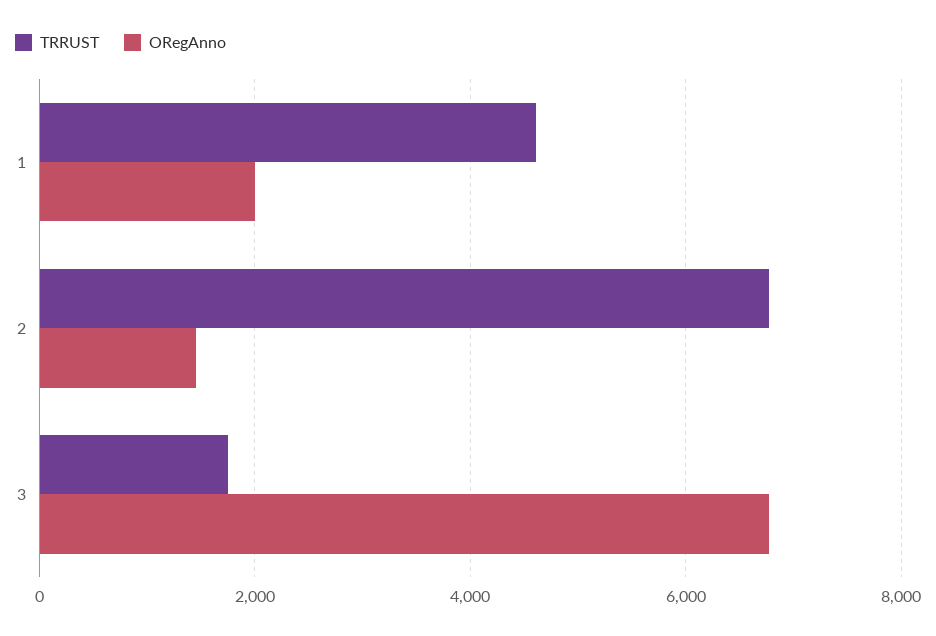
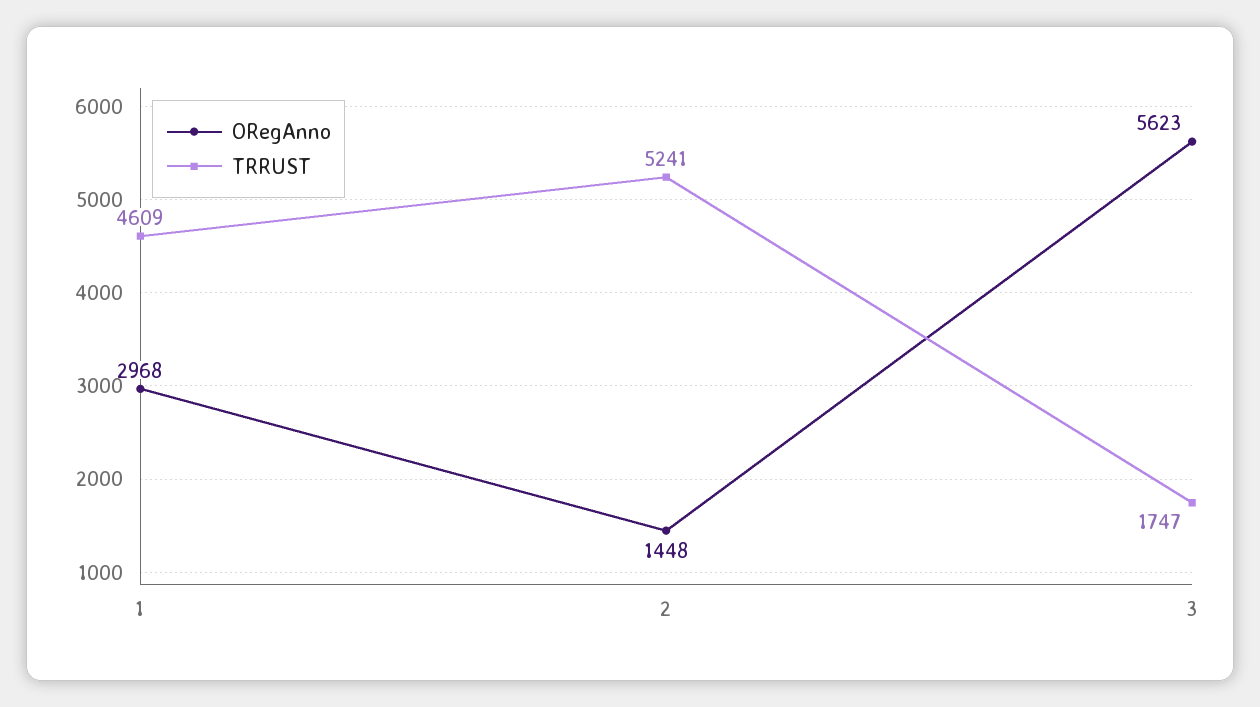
ORegAnno, 1: 2000 -> 2968
TRRUST, 2: 6800 -> 5241
ORegAnno, 3: 6800 -> 5623

